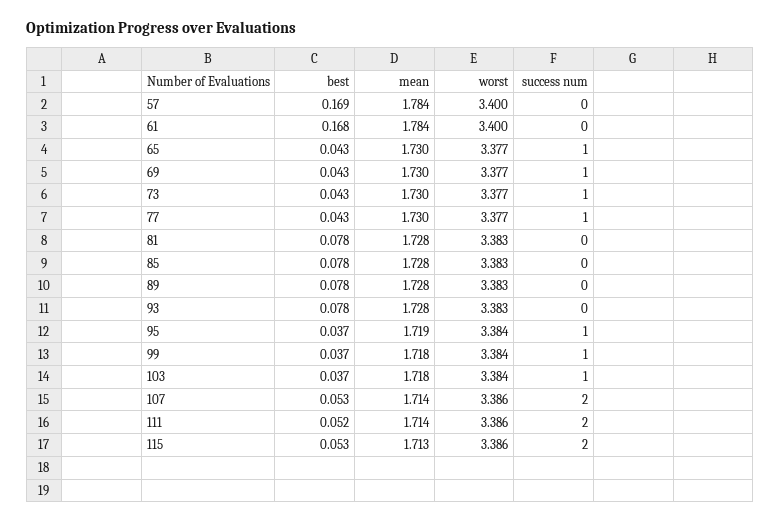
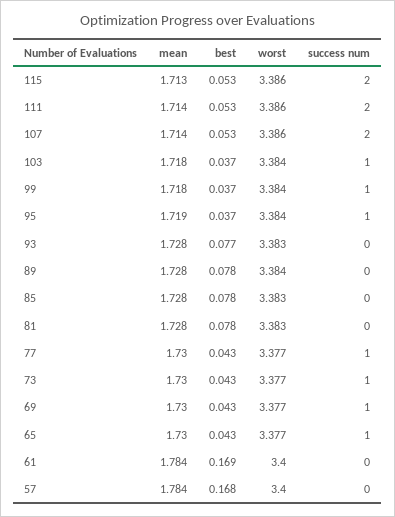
best, 57: 0.169 -> 0.168
best, 61: 0.168 -> 0.169
worst, 89: 3.383 -> 3.384
best, 93: 0.078 -> 0.077
best, 111: 0.052 -> 0.053

